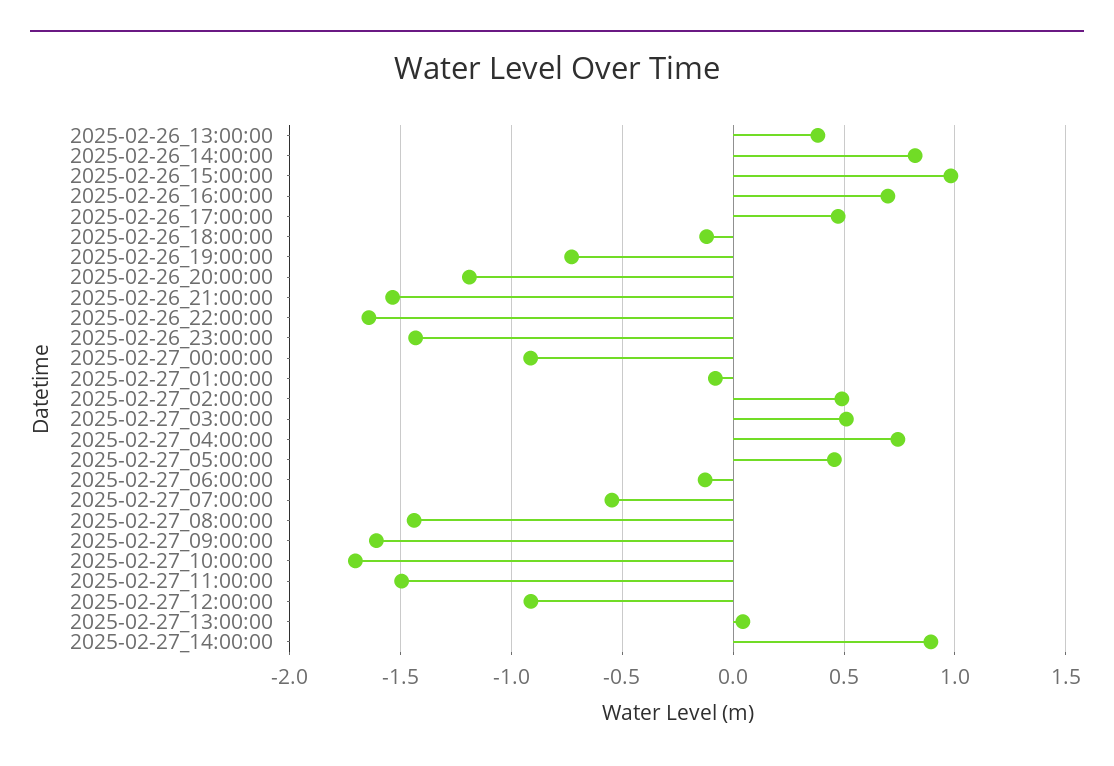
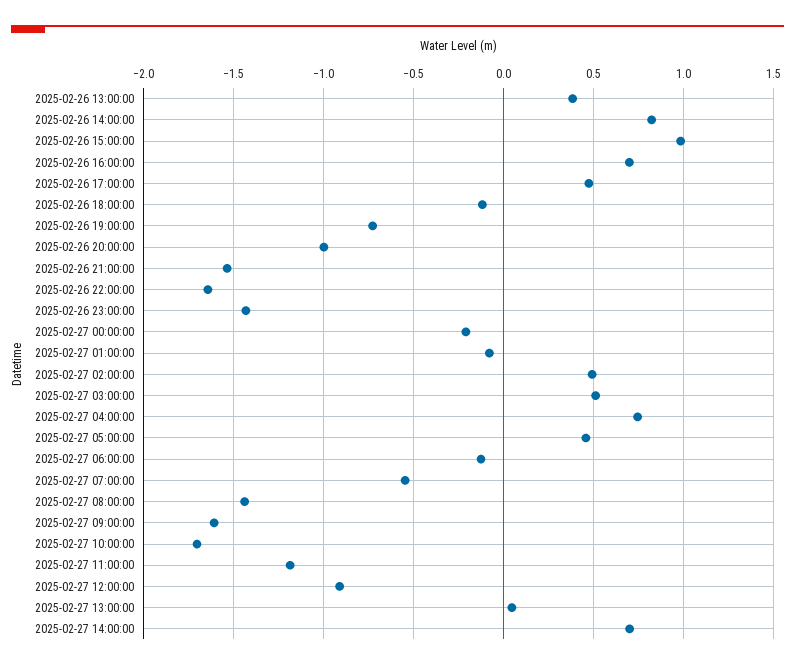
2025-02-26_20:00:00: -1.2 -> -1
2025-02-27_00:00:00: -0.9 -> -0.2
2025-02-27_11:00:00: -1.5 -> -1.2
2025-02-27_14:00:00: 0.9 -> 0.7

